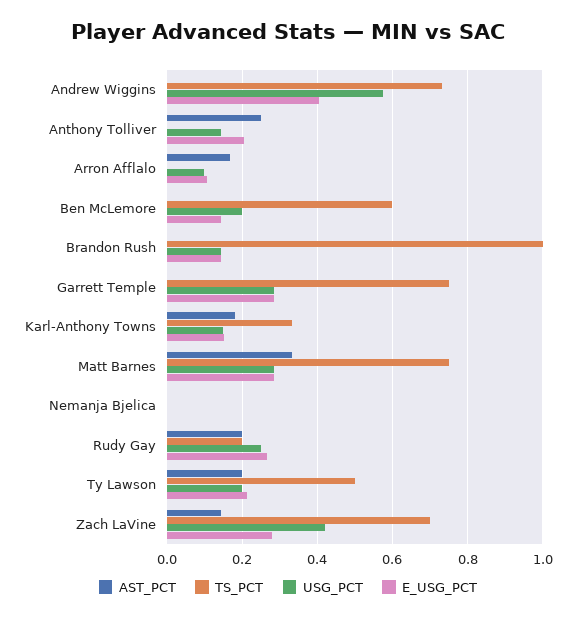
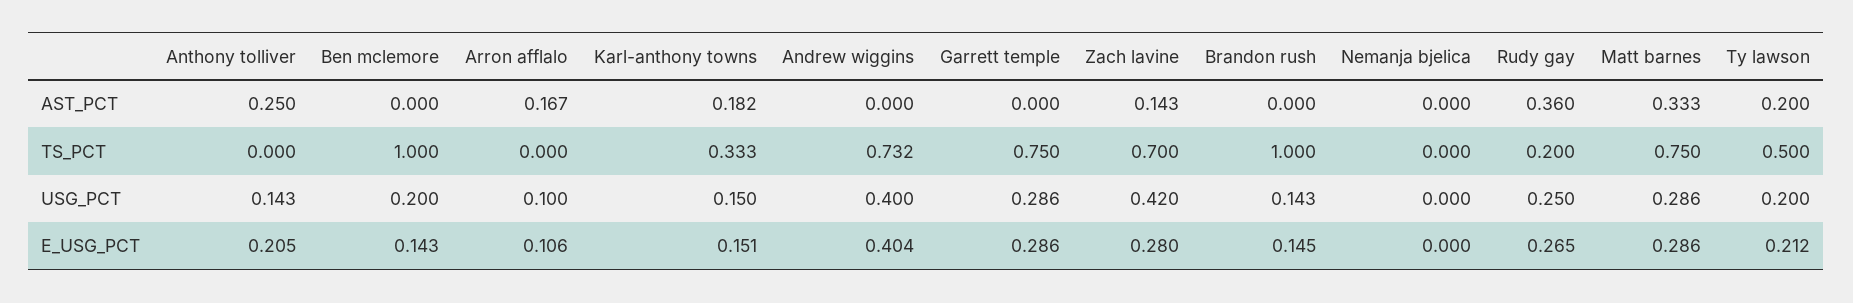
USG_PCT, Andrew Wiggins: 0.58 -> 0.4
TS_PCT, Ben McLemore: 0.6 -> 1
AST_PCT, Rudy Gay: 0.2 -> 0.36

